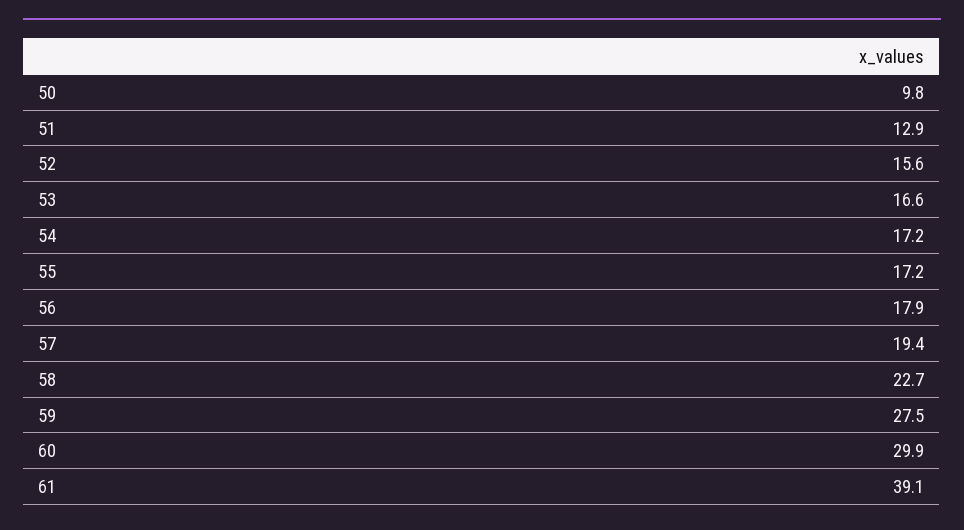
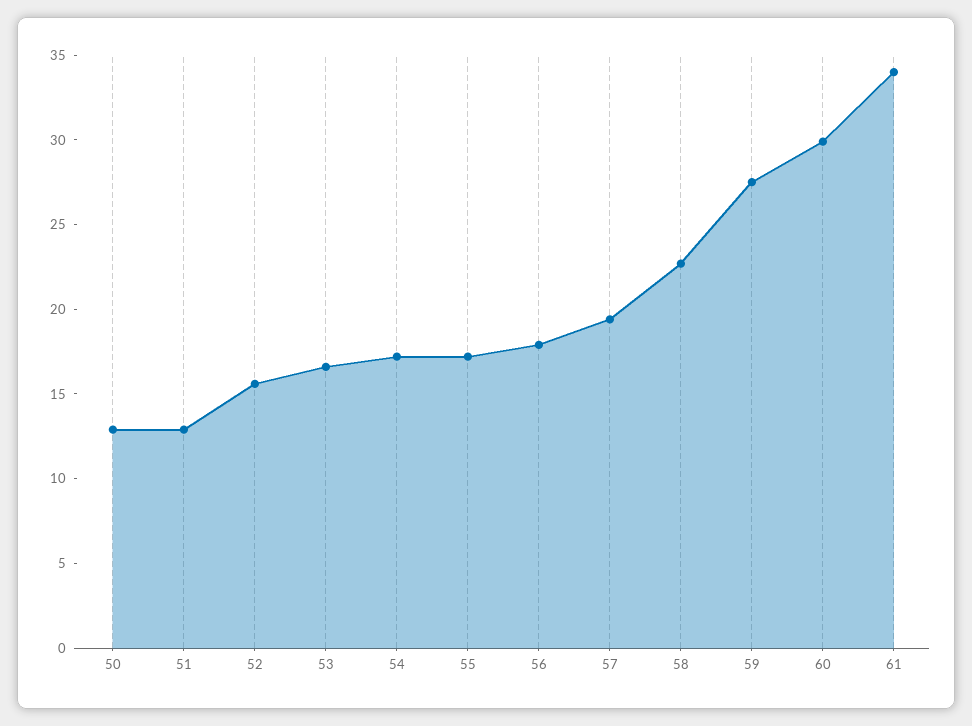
50: 9.8 -> 13
61: 39.1 -> 34

